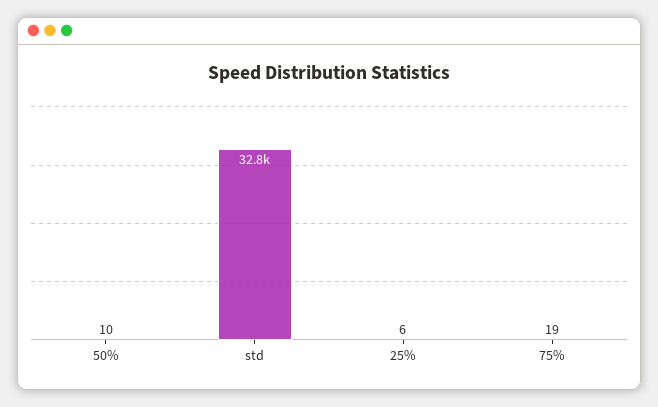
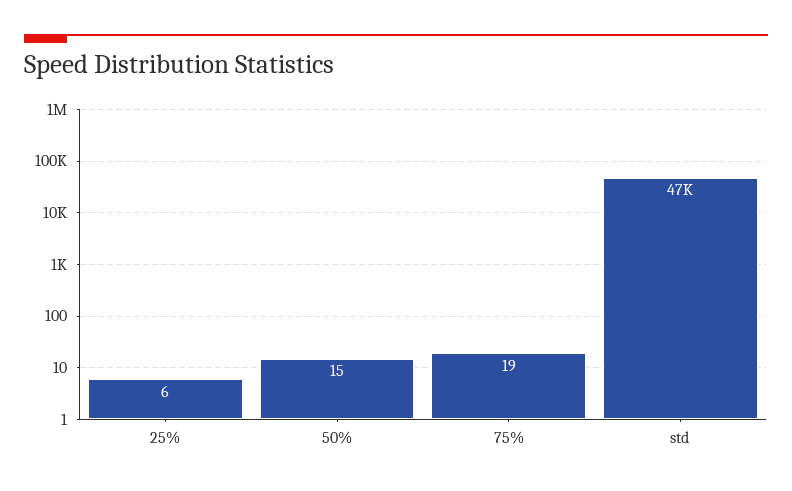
50%: 10 -> 15
std: 32800 -> 47000

